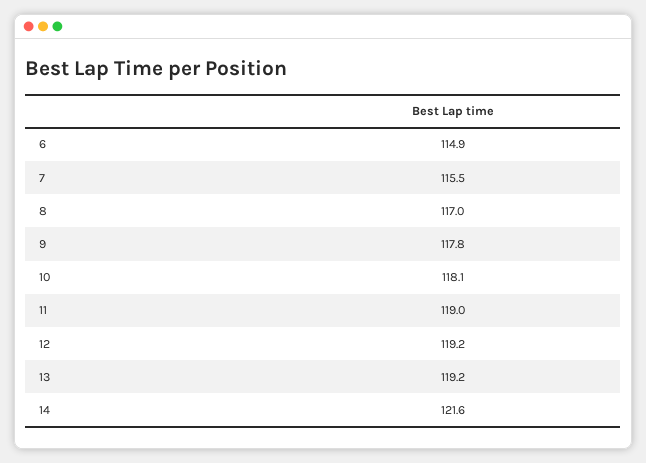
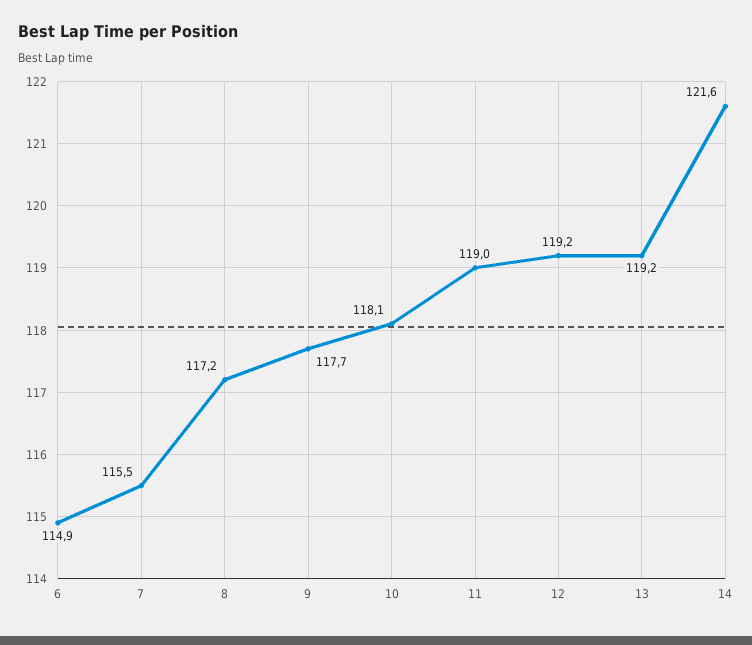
8: 117 -> 117.2
9: 117.8 -> 117.7

